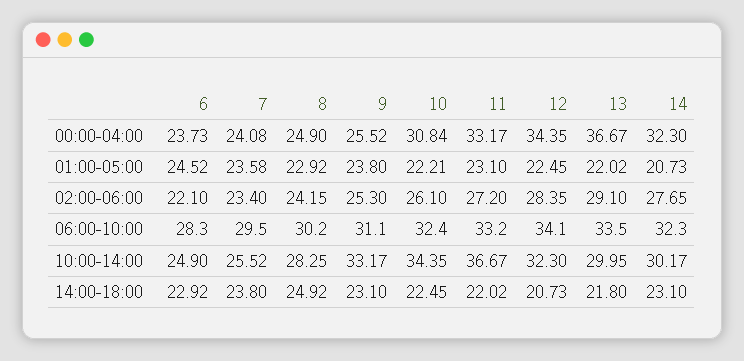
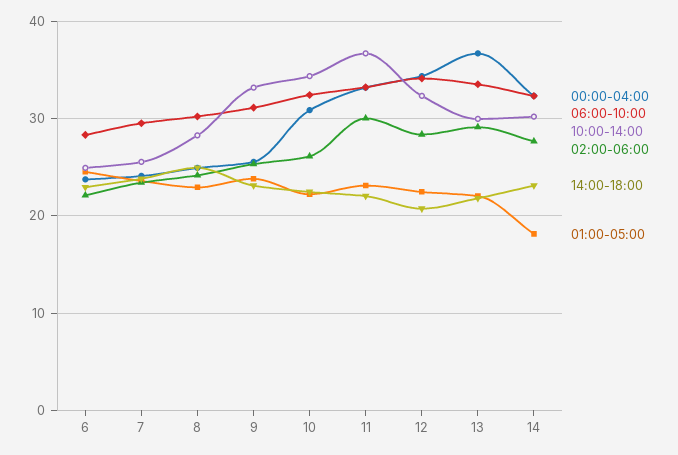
01:00-05:00, 14: 20.73 -> 18
02:00-06:00, 11: 27.2 -> 30

